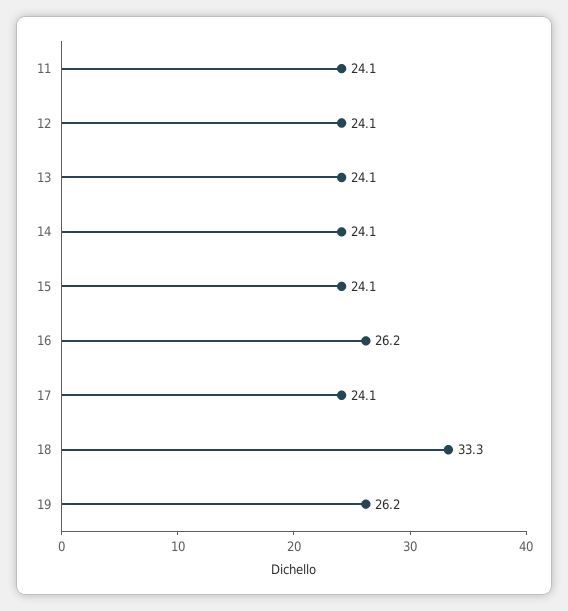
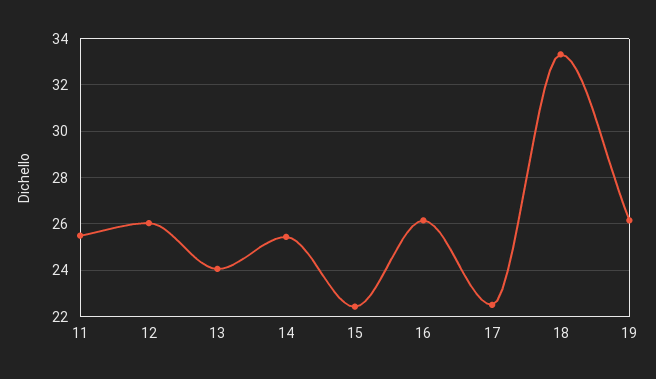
11: 24.1 -> 25.5
12: 24.1 -> 26
14: 24.1 -> 25.5
15: 24.1 -> 22.5
17: 24.1 -> 22.5

